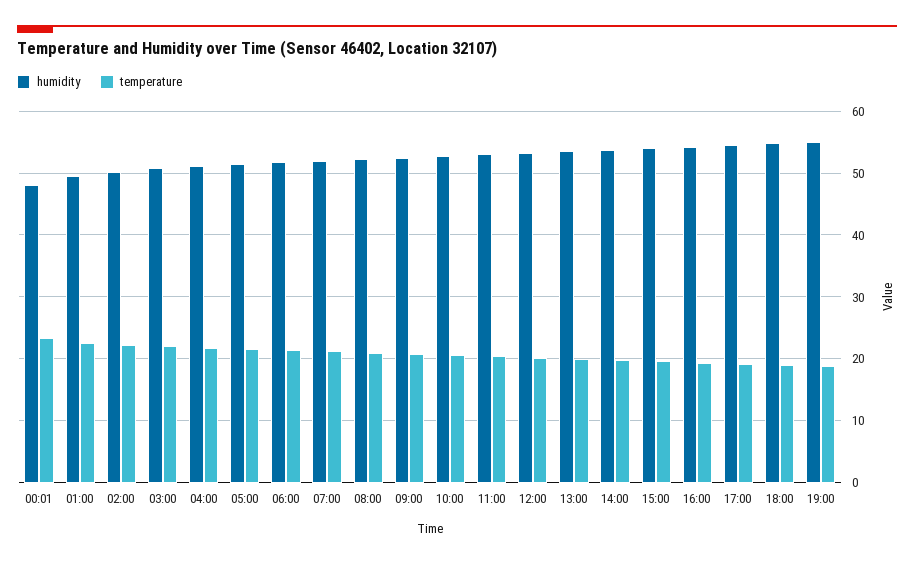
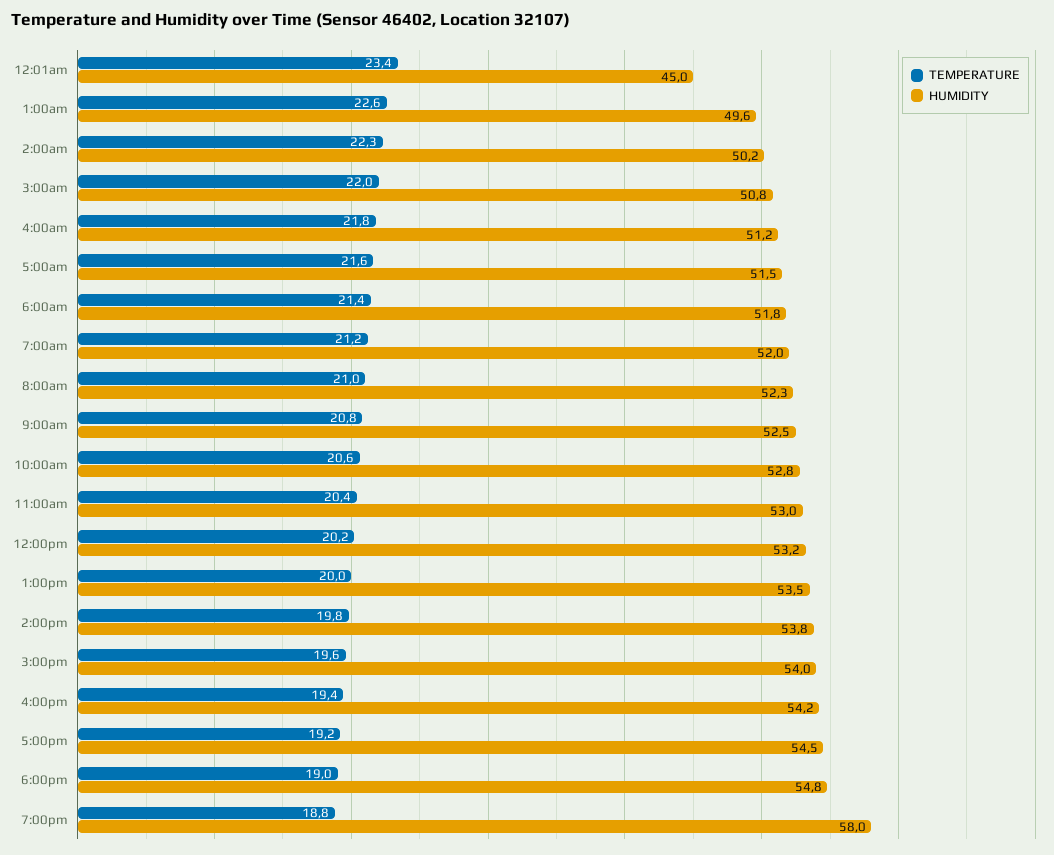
humidity, 00:01: 48 -> 45
humidity, 19:00: 55 -> 58

